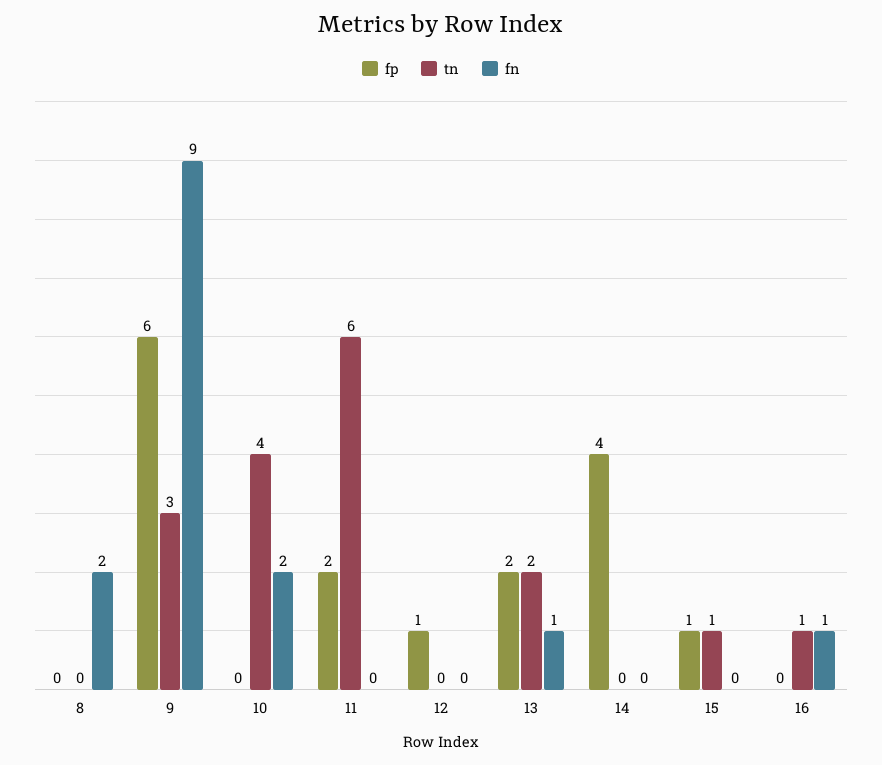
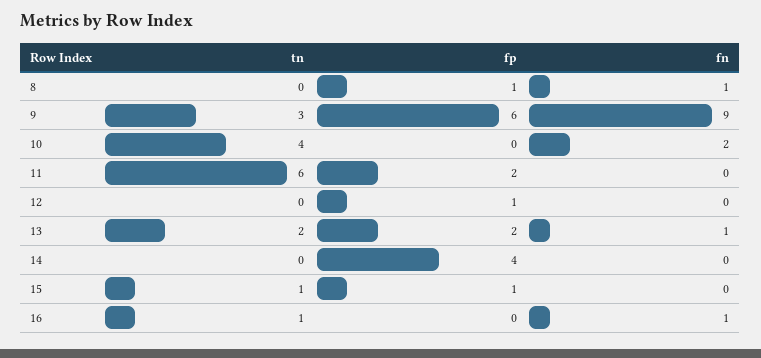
fp, 8: 0 -> 1
fn, 8: 2 -> 1

